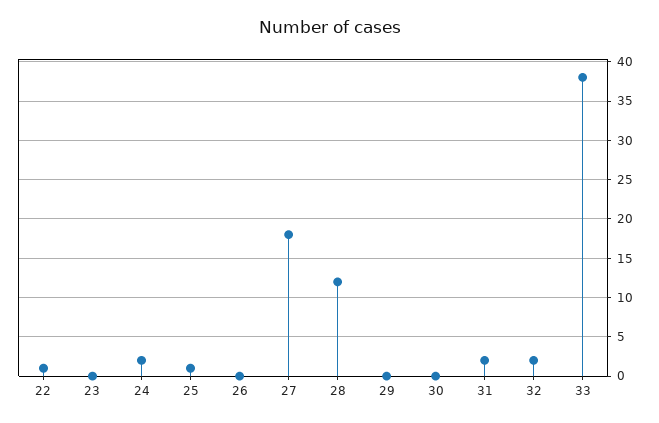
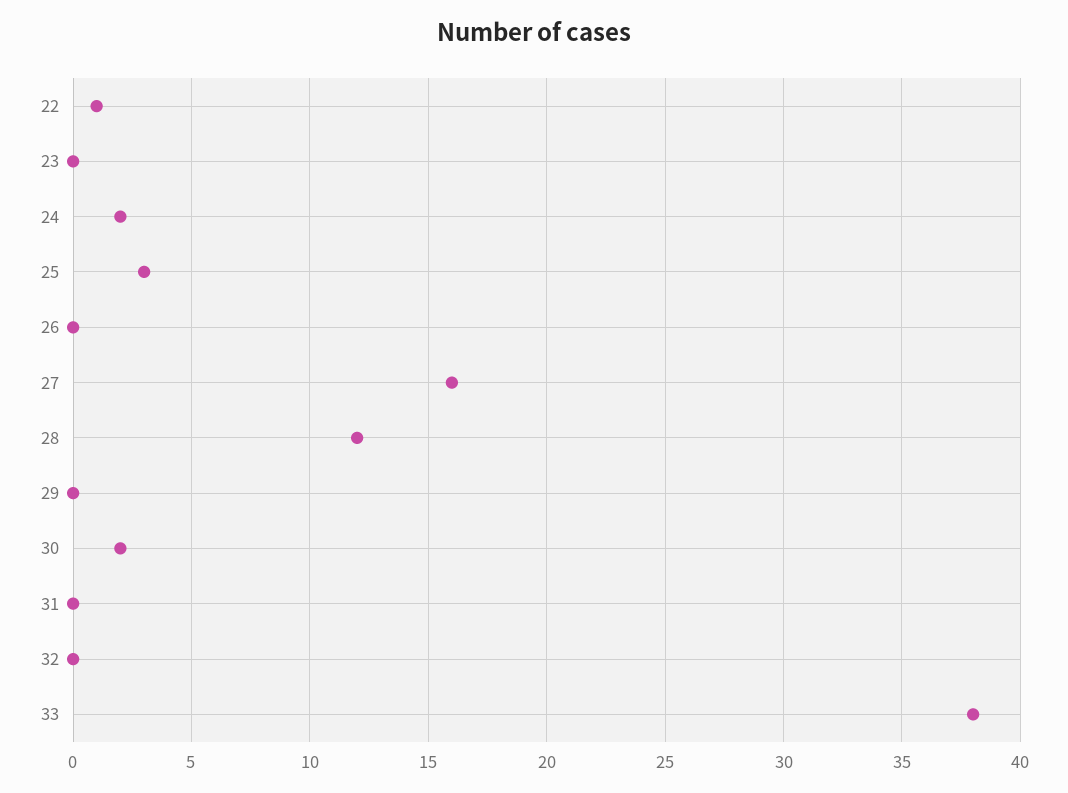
25: 1 -> 3
27: 18 -> 16
30: 0 -> 2
31: 2 -> 0
32: 2 -> 0

